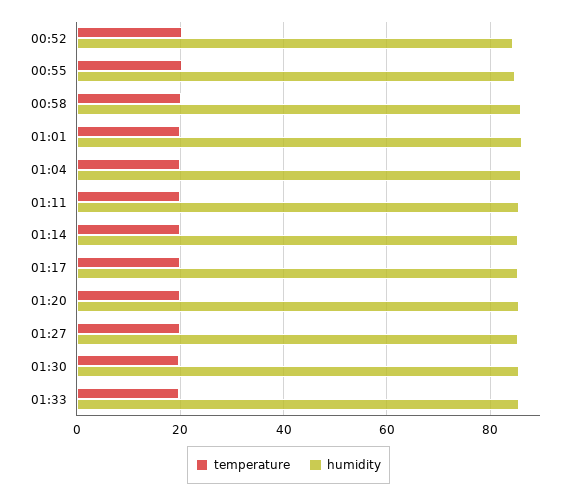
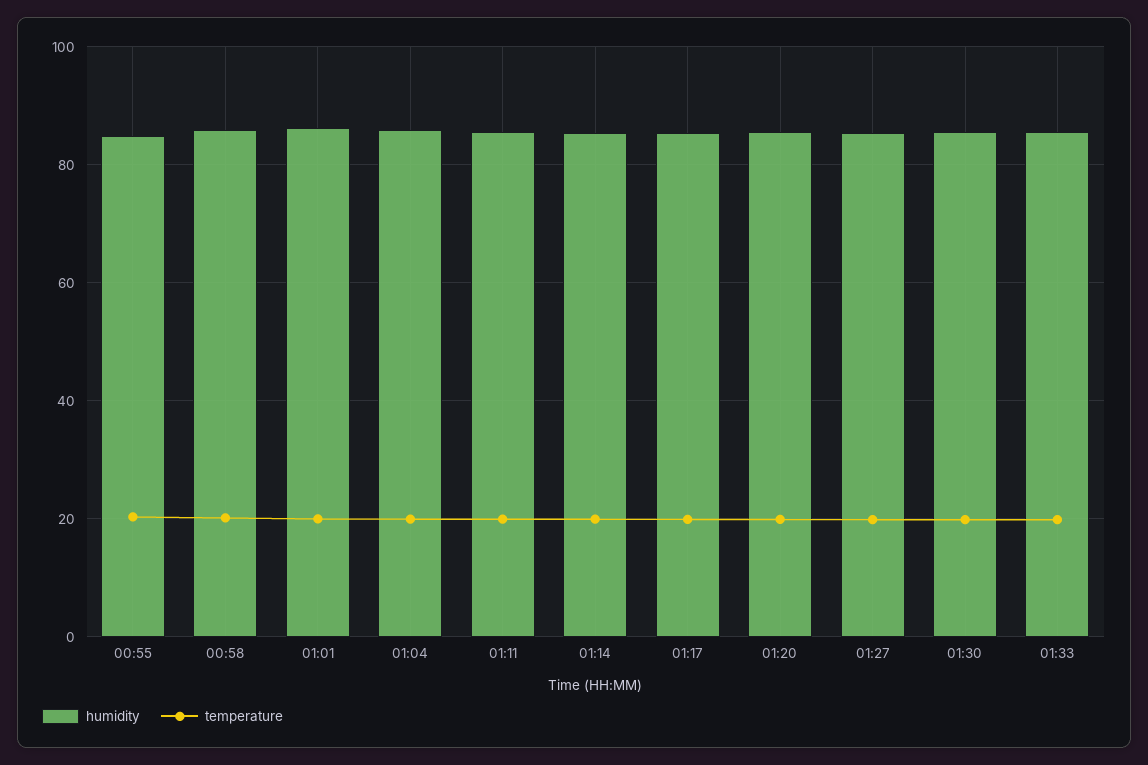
temperature, 00:52: 20 -> none
humidity, 00:52: 84 -> none

